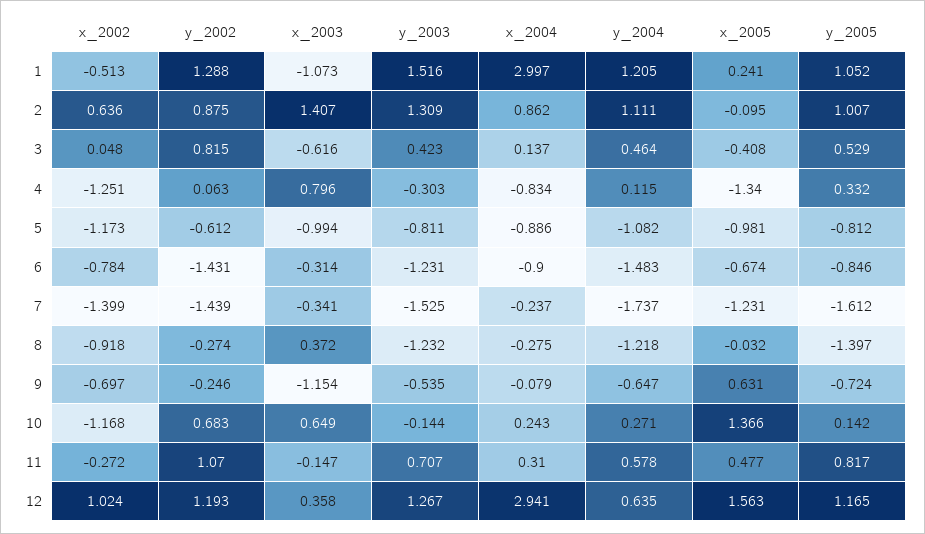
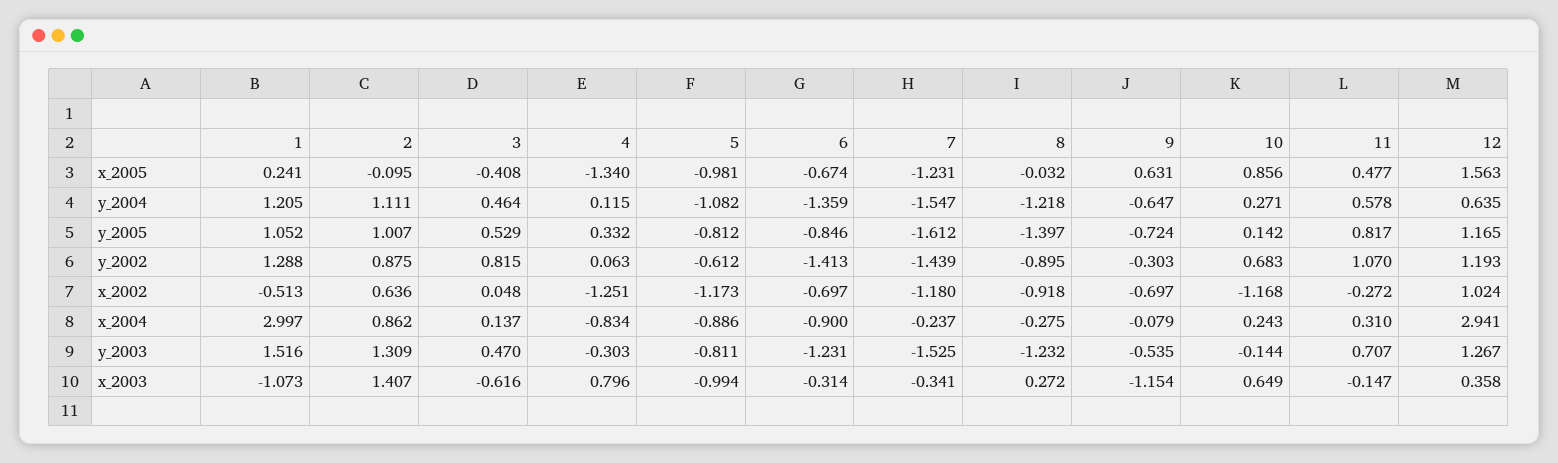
y_2003, 3: 0.423 -> 0.47
x_2002, 6: -0.784 -> -0.697
y_2002, 6: -1.431 -> -1.413
y_2004, 6: -1.483 -> -1.359
x_2002, 7: -1.399 -> -1.18
y_2004, 7: -1.737 -> -1.547
y_2002, 8: -0.274 -> -0.895
x_2003, 8: 0.372 -> 0.272
y_2002, 9: -0.246 -> -0.303
x_2005, 10: 1.366 -> 0.856

